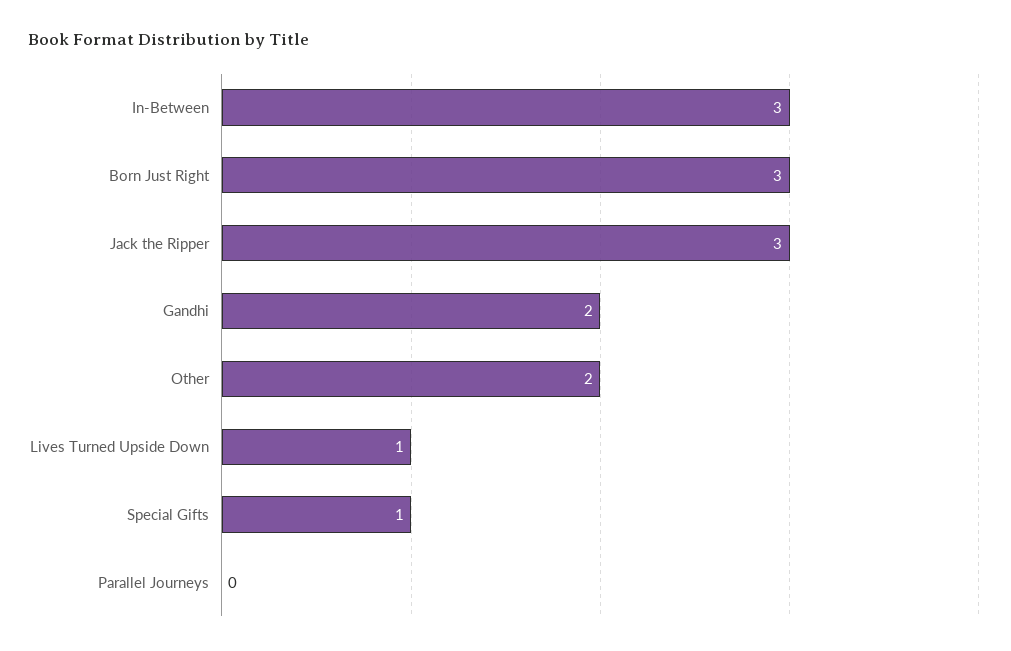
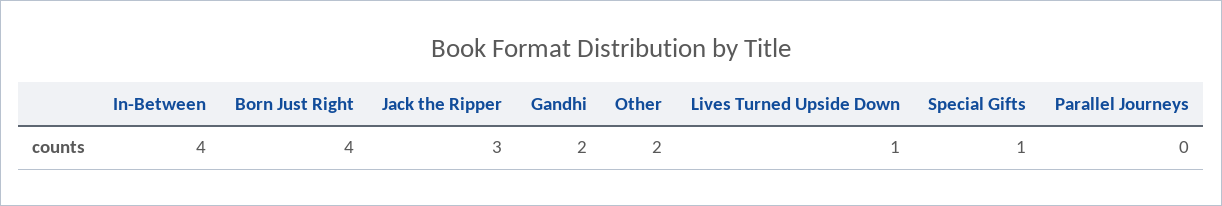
In-Between: 3 -> 4
Born Just Right: 3 -> 4

